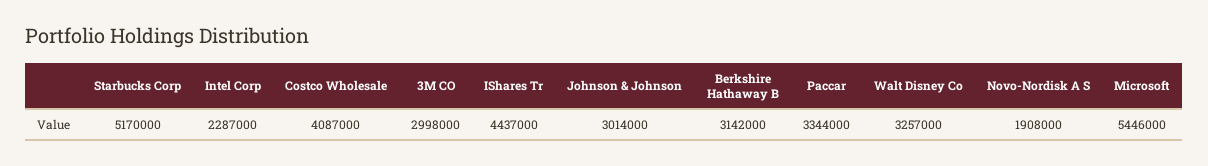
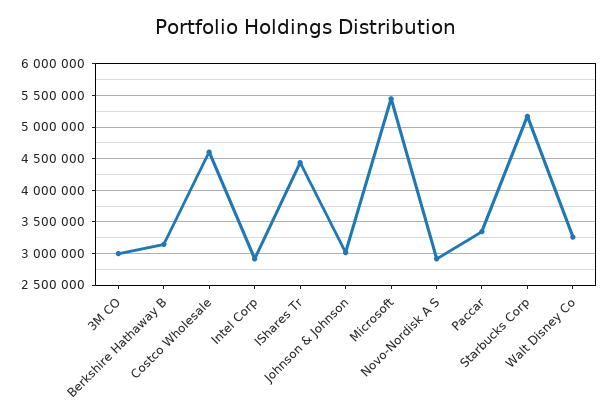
Intel Corp: 2287000 -> 2900000
Costco Wholesale: 4087000 -> 4600000
Novo-Nordisk A S: 1908000 -> 2900000

